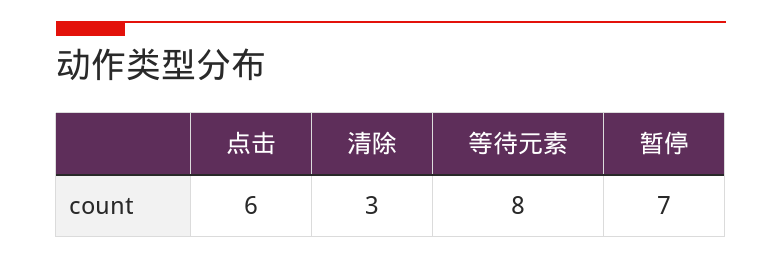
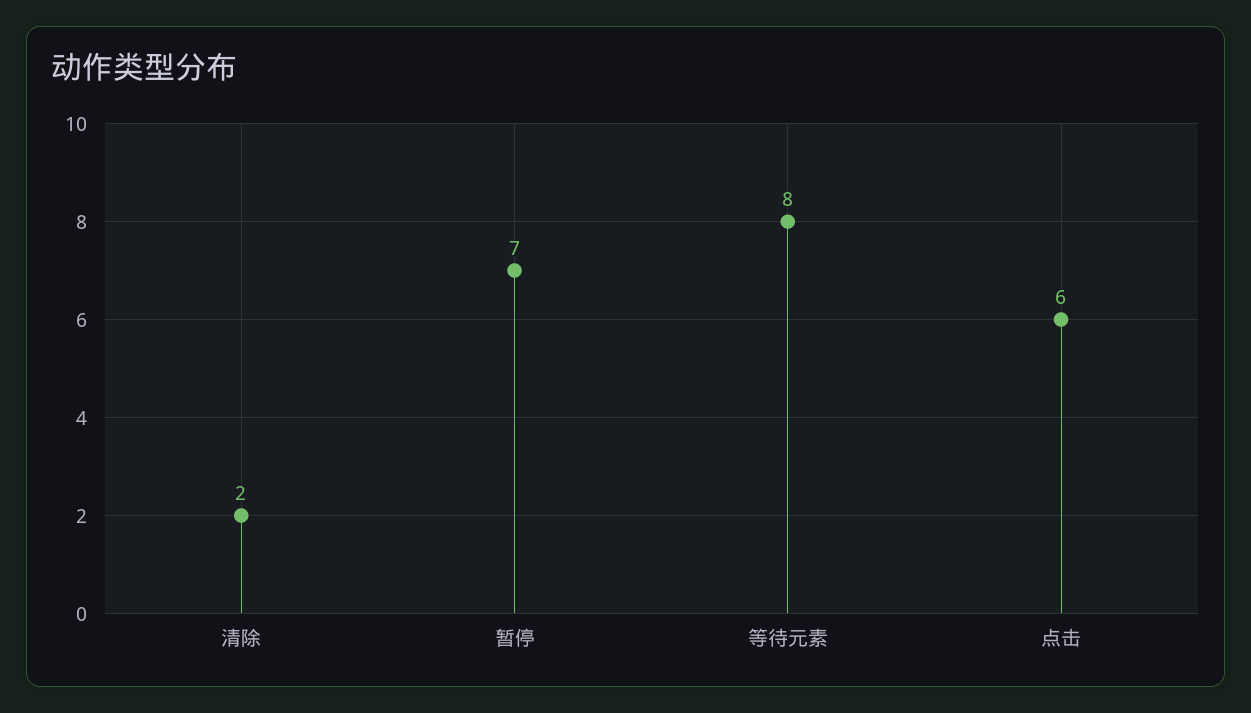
清除: 3 -> 2

